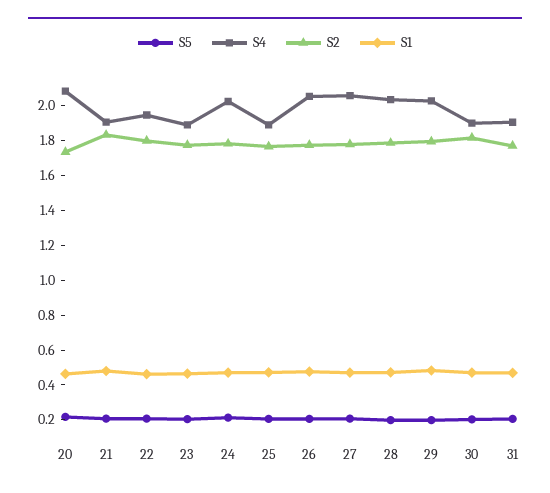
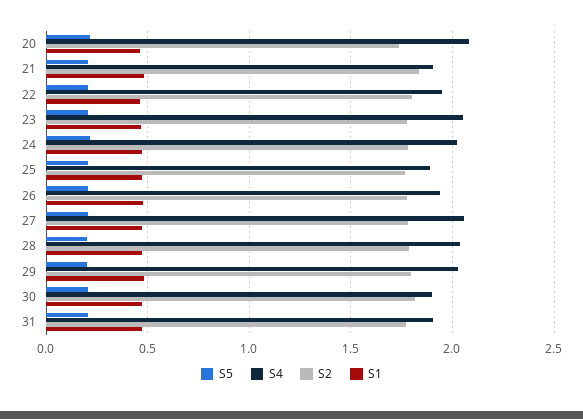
S4, 23: 1.9 -> 2.05
S4, 26: 2.05 -> 1.95

